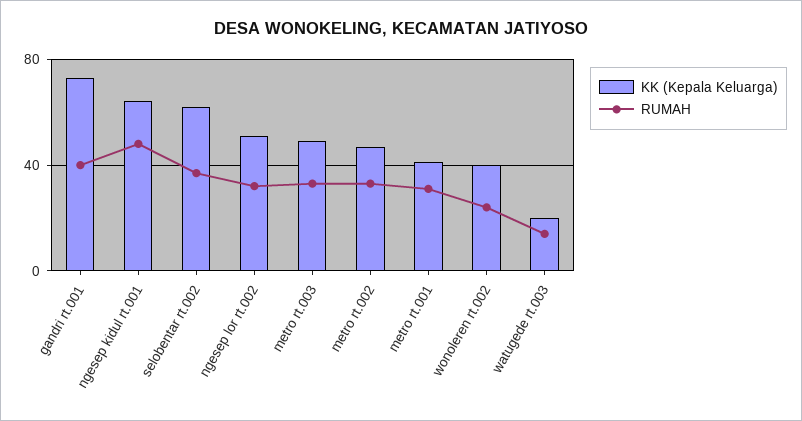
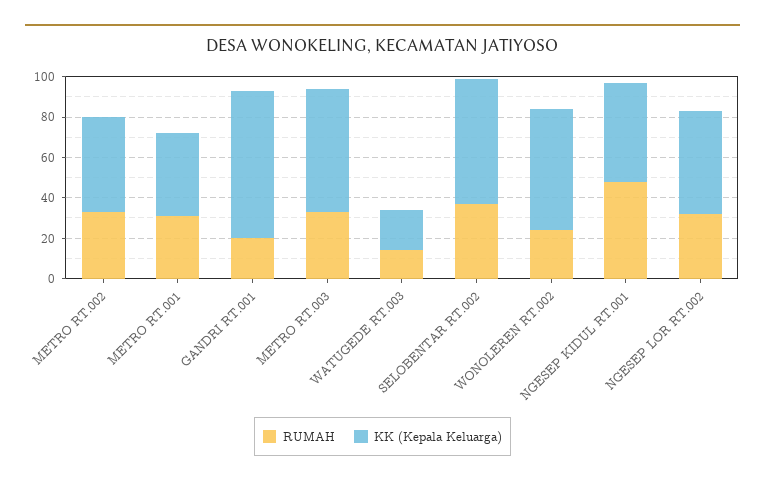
RUMAH, gandri rt.001: 40 -> 20
KK (Kepala Keluarga), ngesep kidul rt.001: 65 -> 50
KK (Kepala Keluarga), metro rt.003: 50 -> 60
KK (Kepala Keluarga), wonoleren rt.002: 40 -> 60

